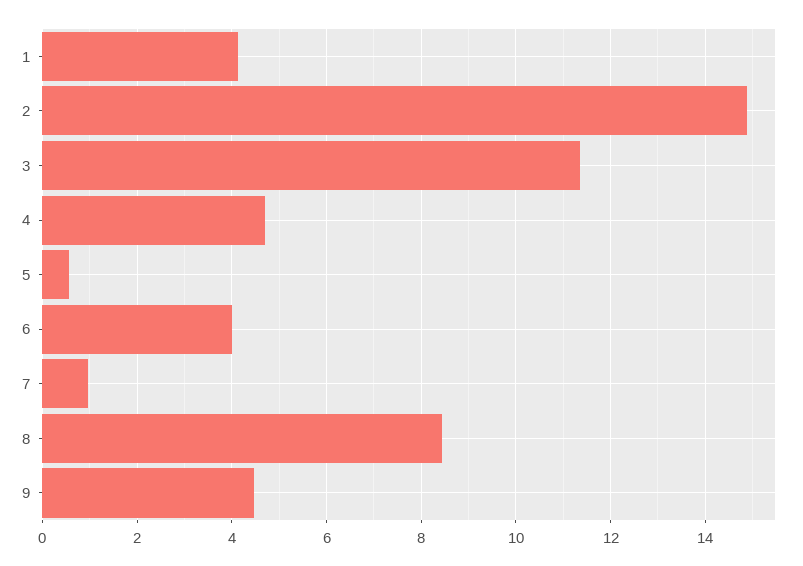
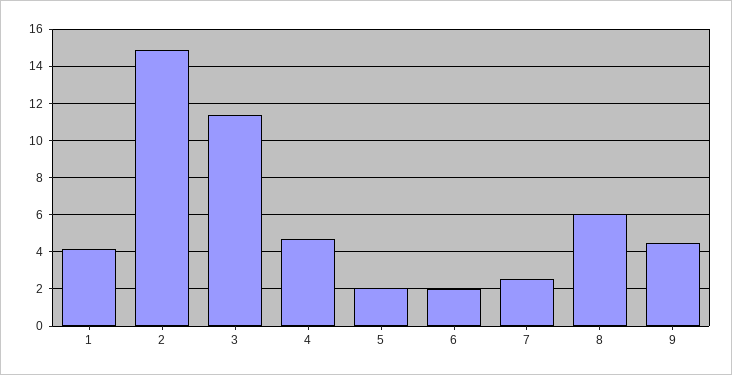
5: 0.6 -> 2
6: 4 -> 2
7: 1 -> 2.5
8: 8.4 -> 6

